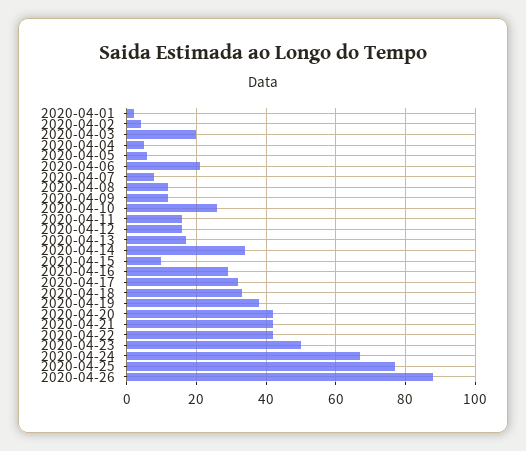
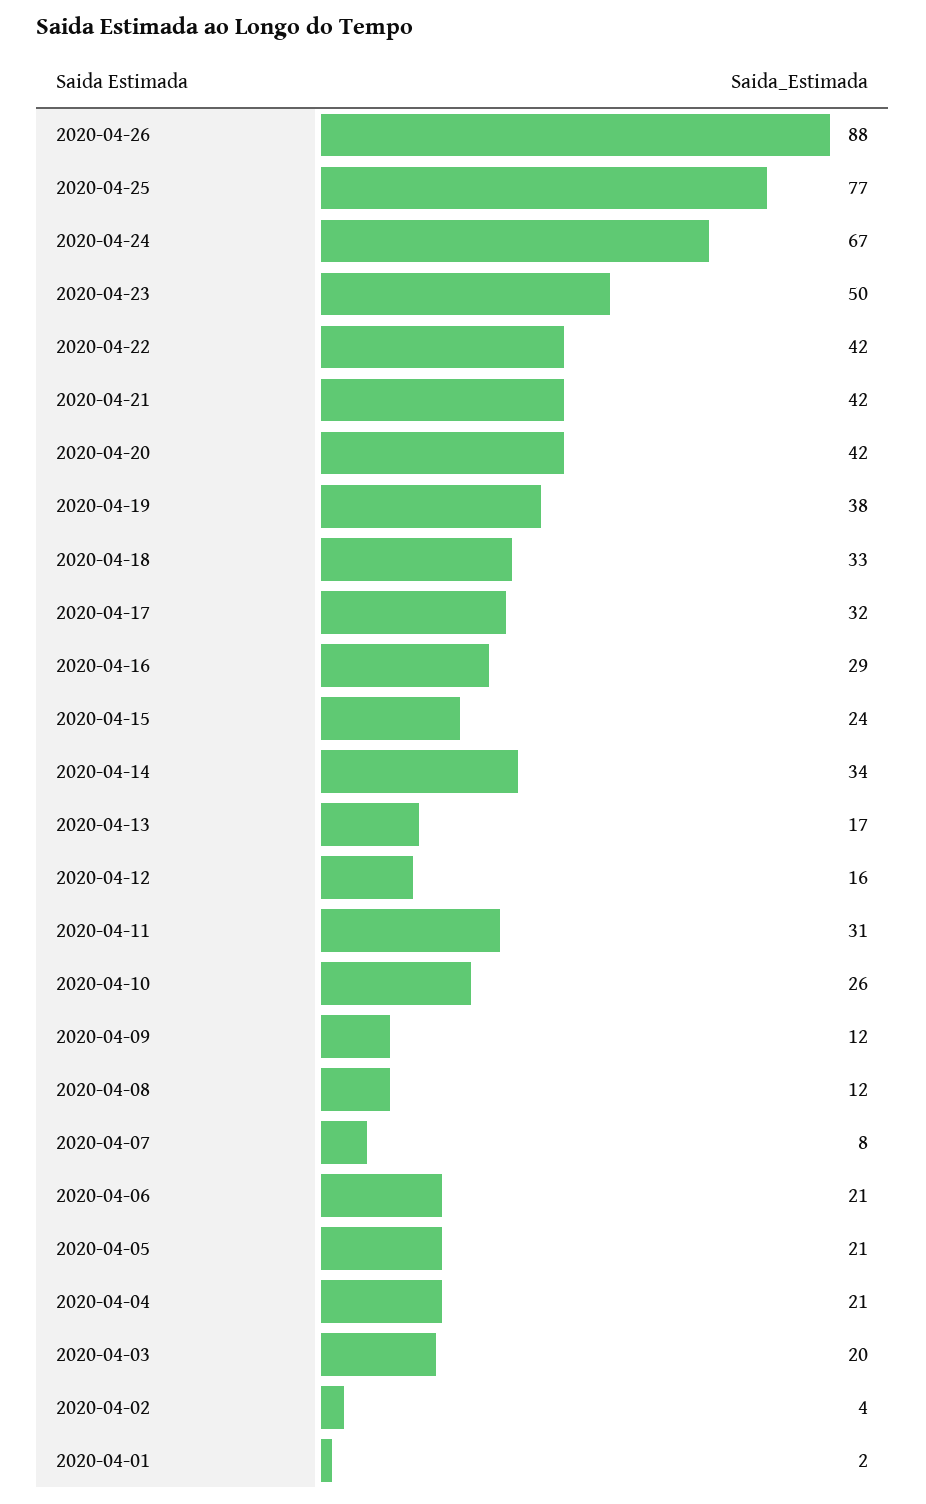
2020-04-04: 5 -> 21
2020-04-05: 5 -> 21
2020-04-11: 15 -> 31
2020-04-15: 10 -> 24

